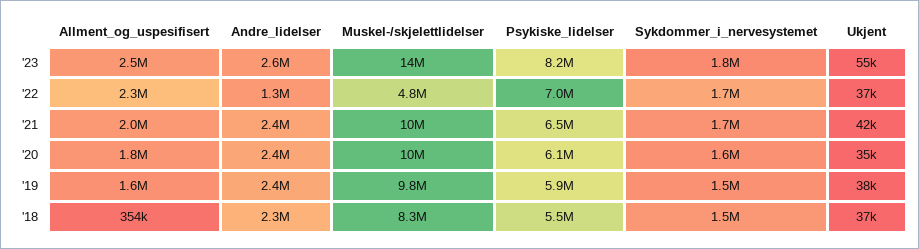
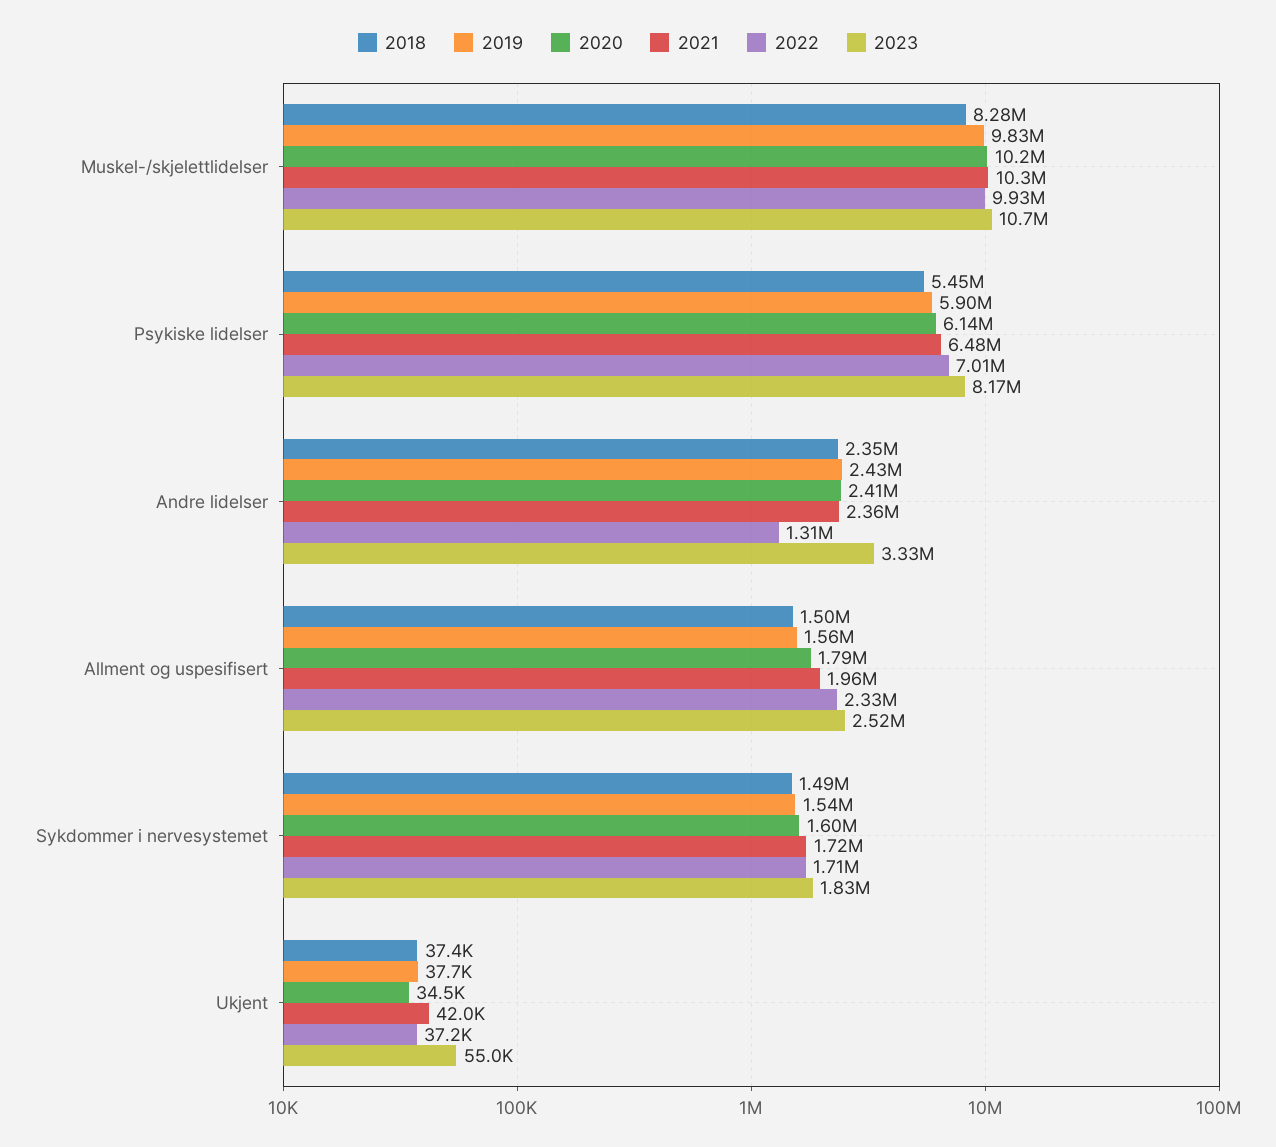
'23, Andre_lidelser: 2600000 -> 3330000
'23, Muskel-/skjelettlidelser: 14000000 -> 10700000
'22, Muskel-/skjelettlidelser: 4800000 -> 9930000
'18, Allment_og_uspesifisert: 354000 -> 1500000

